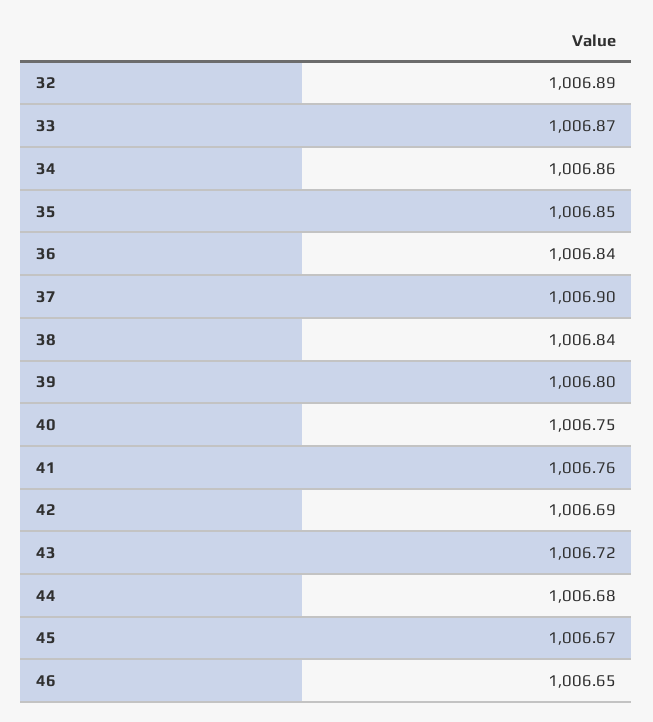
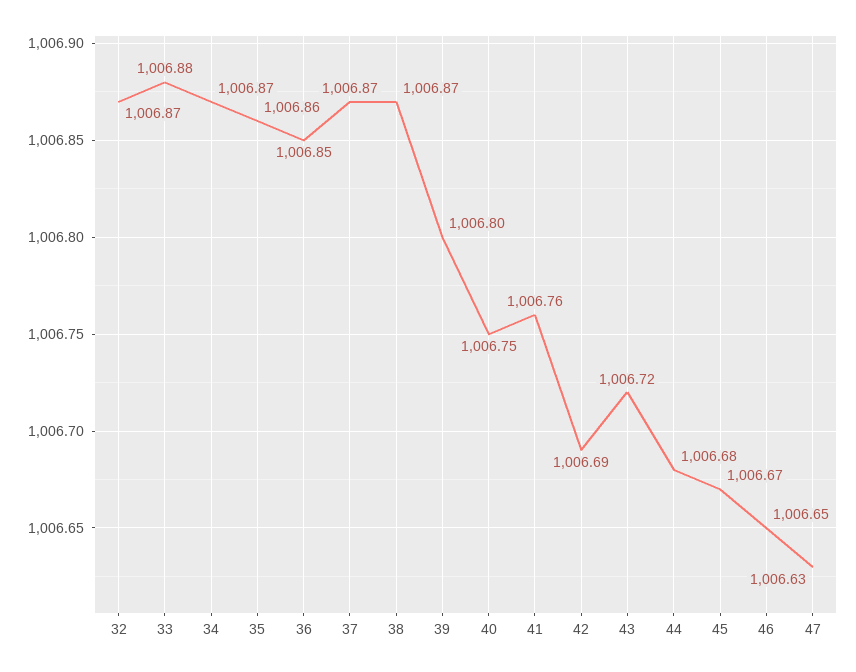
32: 1006.89 -> 1006.87
33: 1006.87 -> 1006.88
34: 1006.86 -> 1006.87
35: 1006.85 -> 1006.86
36: 1006.84 -> 1006.85
37: 1006.9 -> 1006.87
38: 1006.84 -> 1006.87
47: none -> 1006.63

